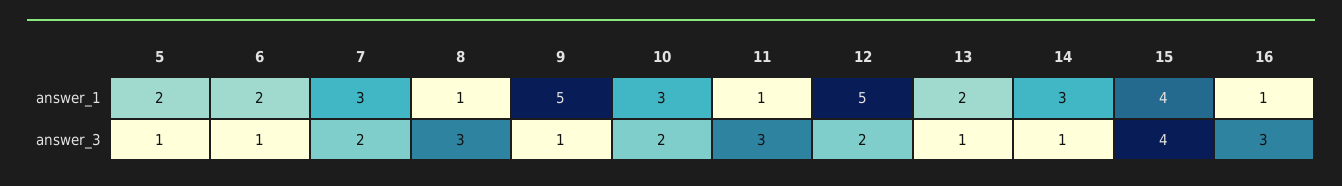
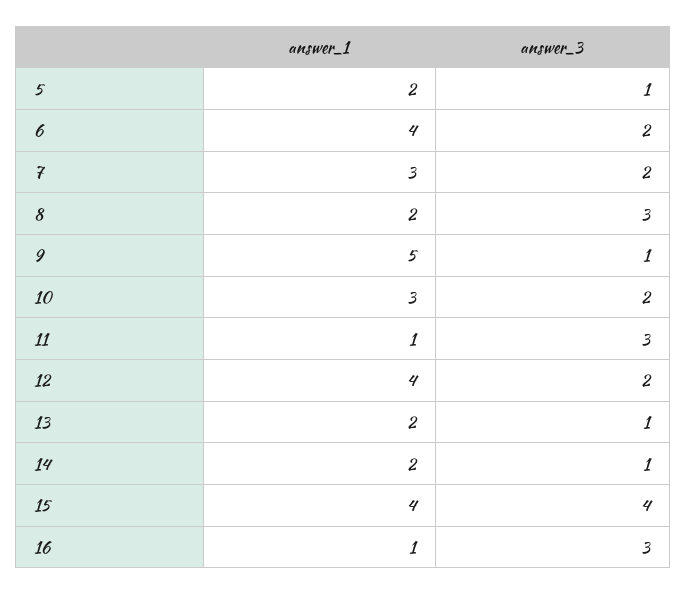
6, answer_1: 2 -> 4
8, answer_1: 1 -> 2
12, answer_1: 5 -> 4
14, answer_1: 3 -> 2
6, answer_3: 1 -> 2

